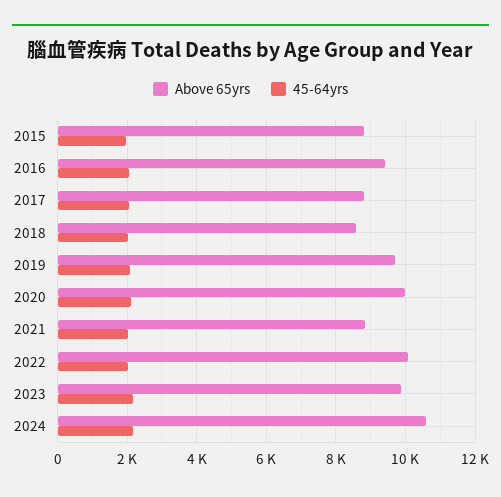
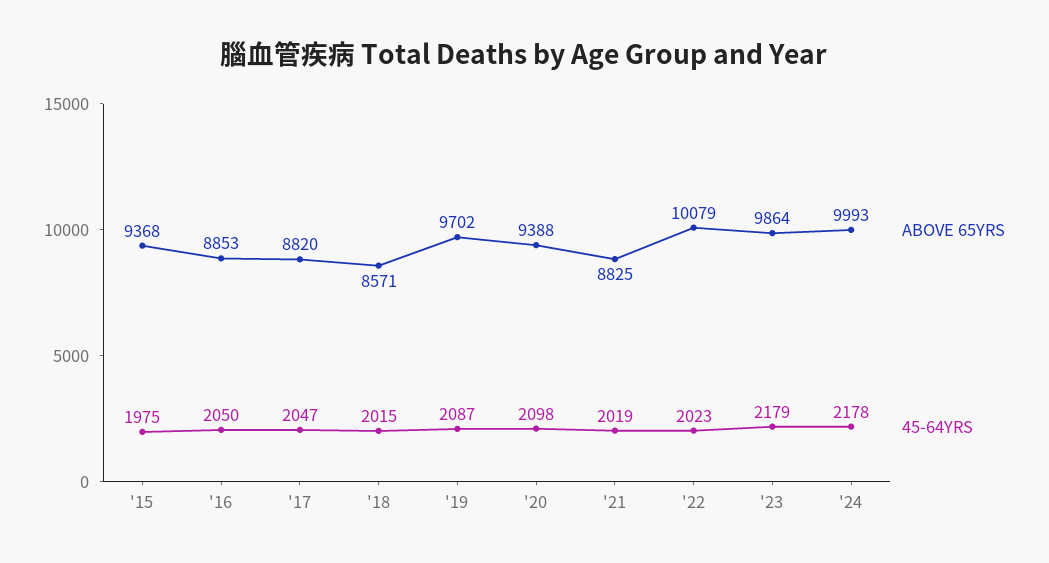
Above 65yrs, 2015: 8800 -> 9368
Above 65yrs, 2016: 9400 -> 8853
Above 65yrs, 2020: 10000 -> 9388
Above 65yrs, 2024: 10600 -> 9993

